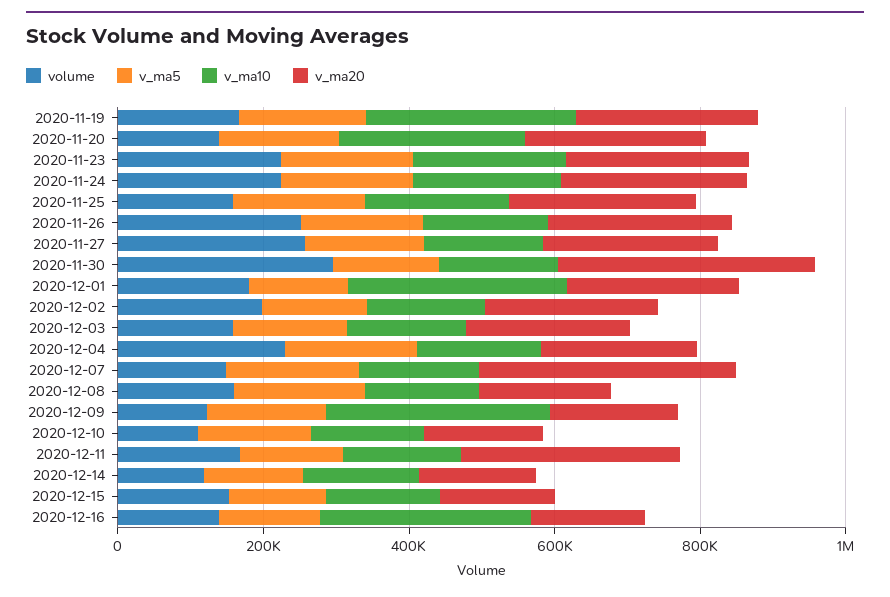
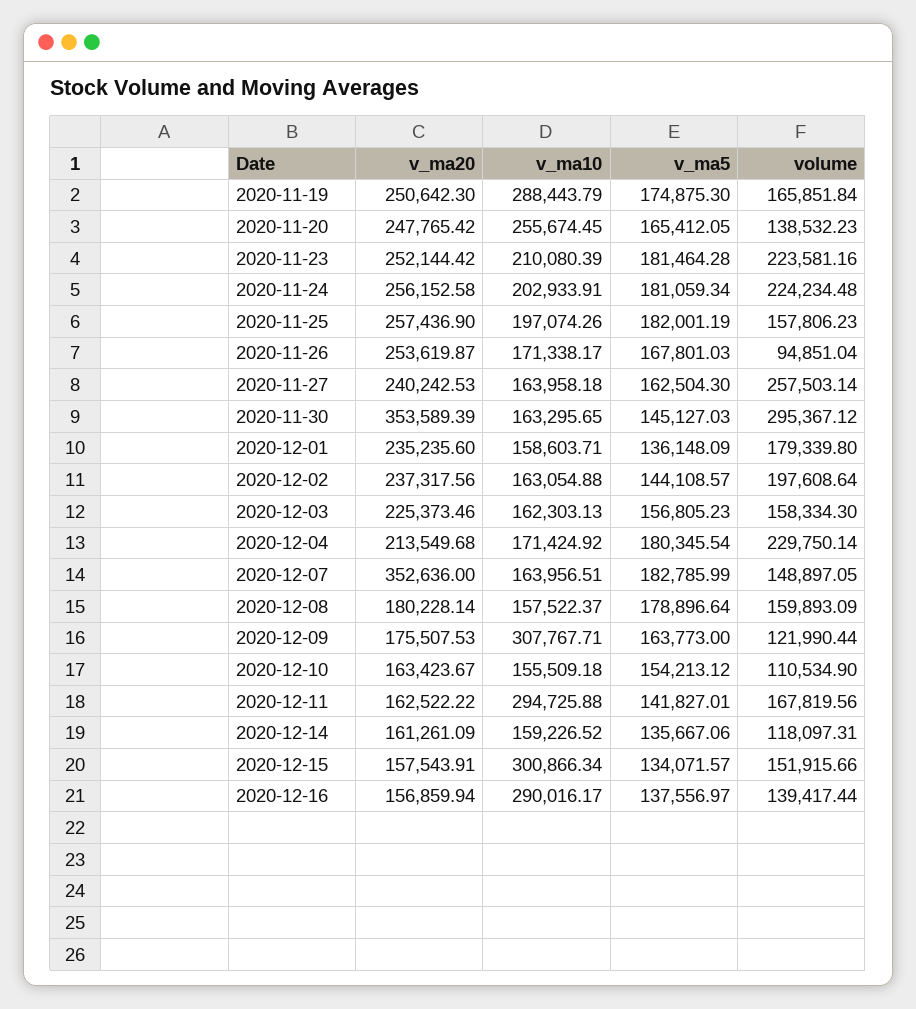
volume, 2020-11-26: 250000 -> 94851.04
v_ma10, 2020-12-01: 300000 -> 158603.71
v_ma10, 2020-12-11: 150000 -> 294725.88
v_ma20, 2020-12-11: 300000 -> 162522.22
v_ma10, 2020-12-15: 150000 -> 300866.34

